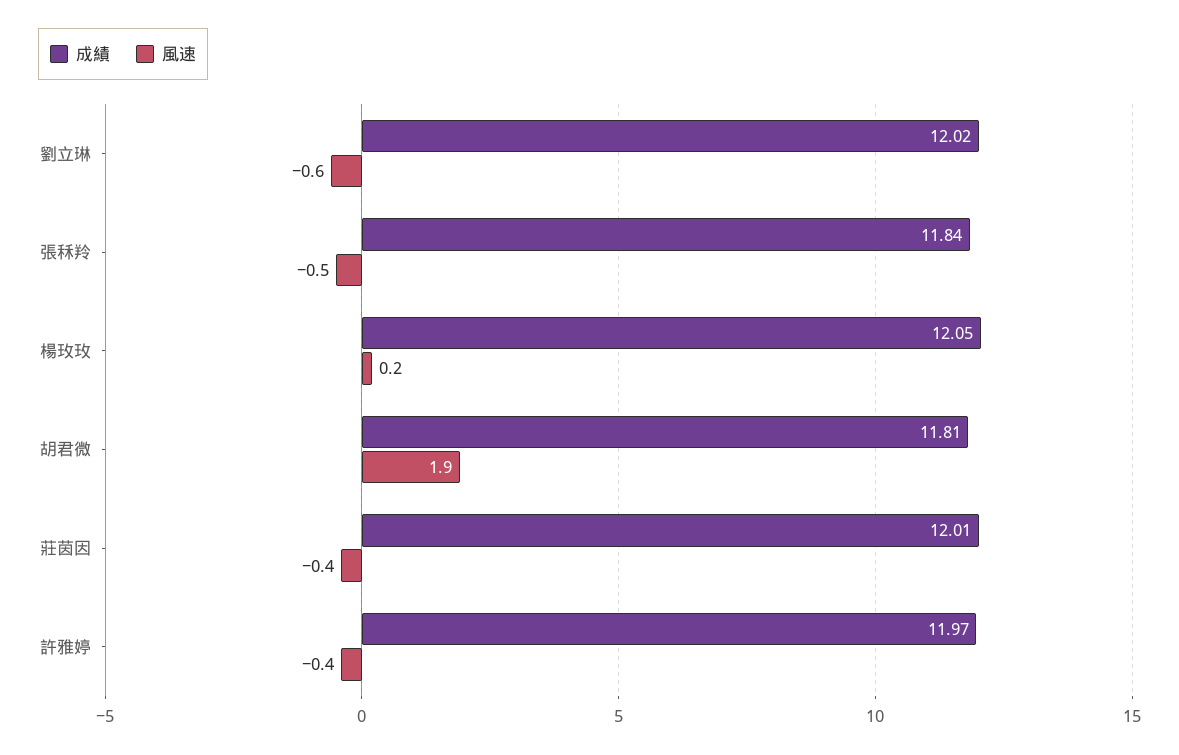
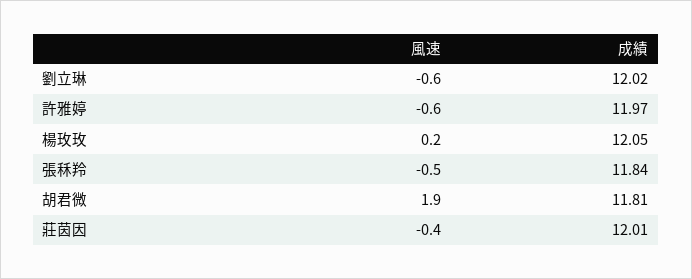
風速, 許雅婷: -0.4 -> -0.6

